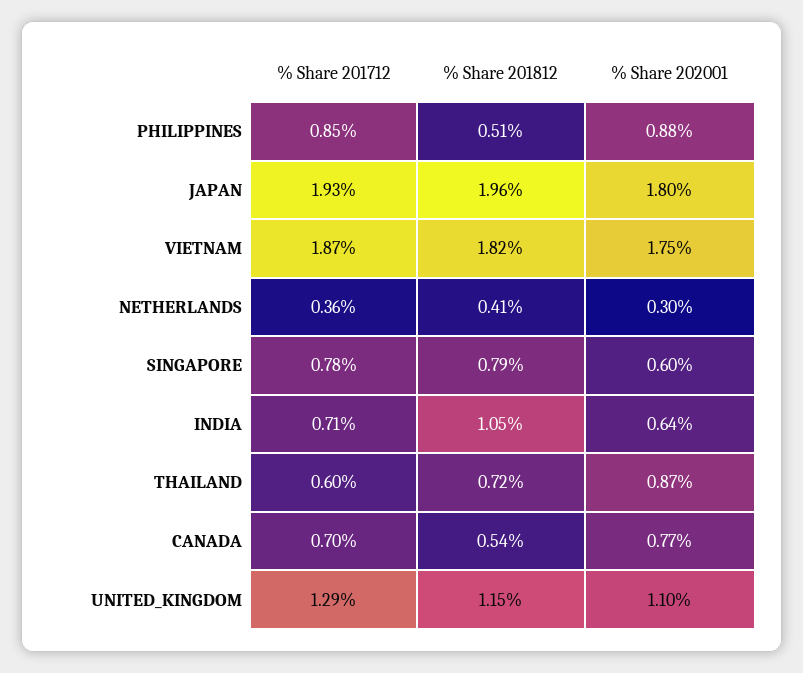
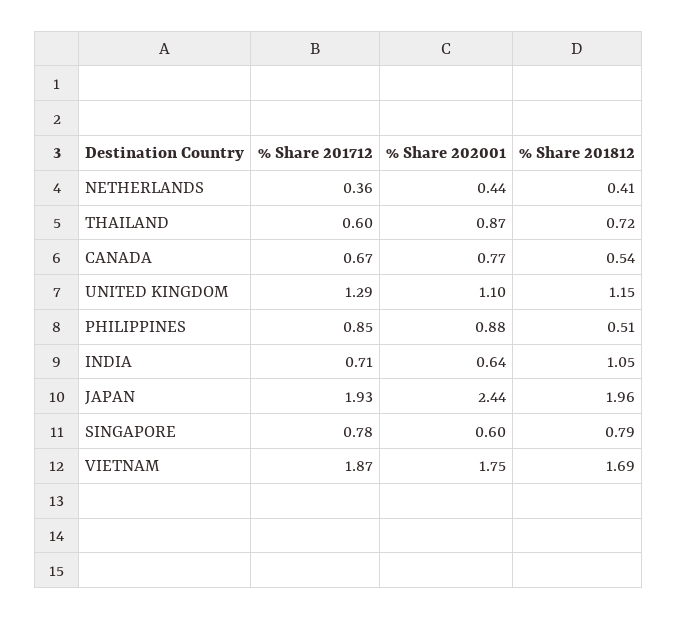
% Share 202001, JAPAN: 1.8 -> 2.44
% Share 201812, VIETNAM: 1.82 -> 1.69
% Share 202001, NETHERLANDS: 0.3 -> 0.44
% Share 201712, CANADA: 0.7 -> 0.67

